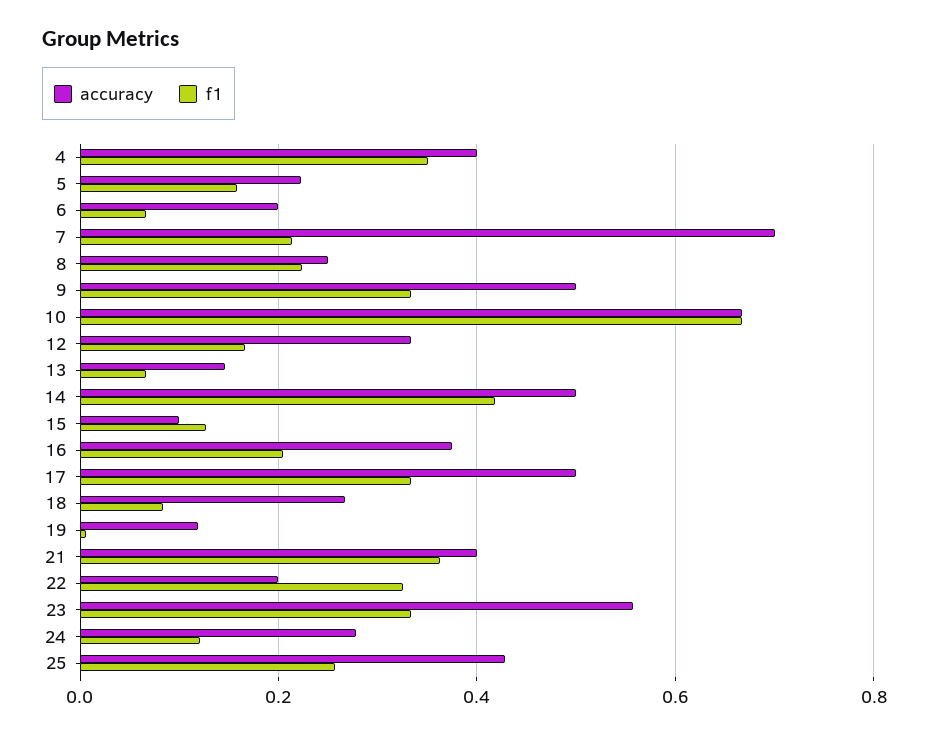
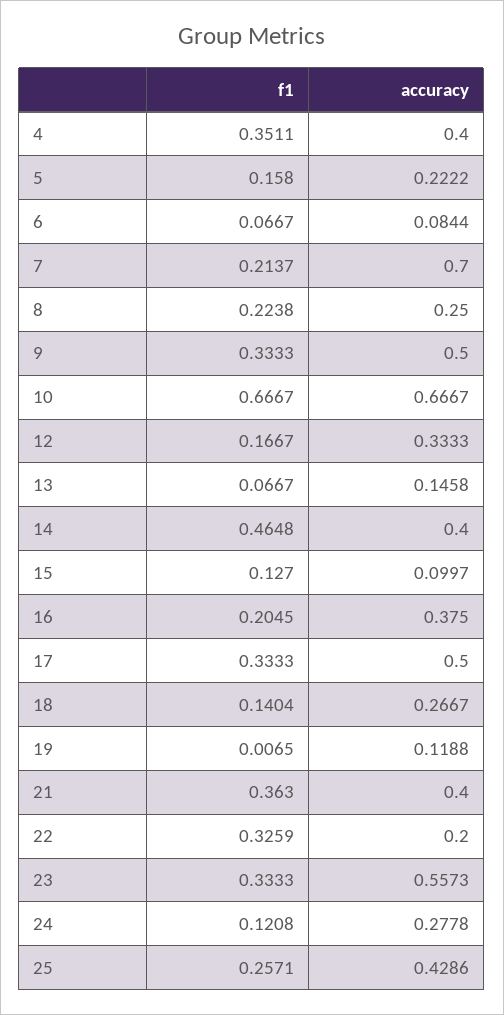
accuracy, 6: 0.2 -> 0.0844
accuracy, 14: 0.5 -> 0.4
f1, 14: 0.42 -> 0.4648
f1, 18: 0.08 -> 0.1404

